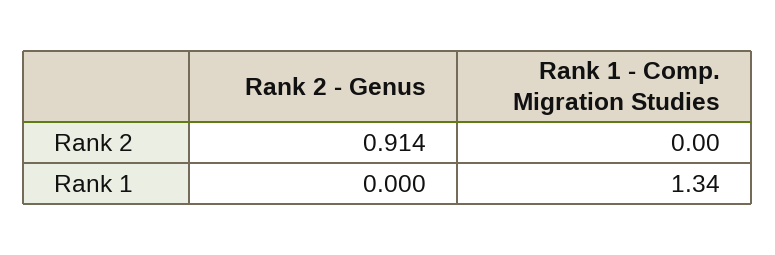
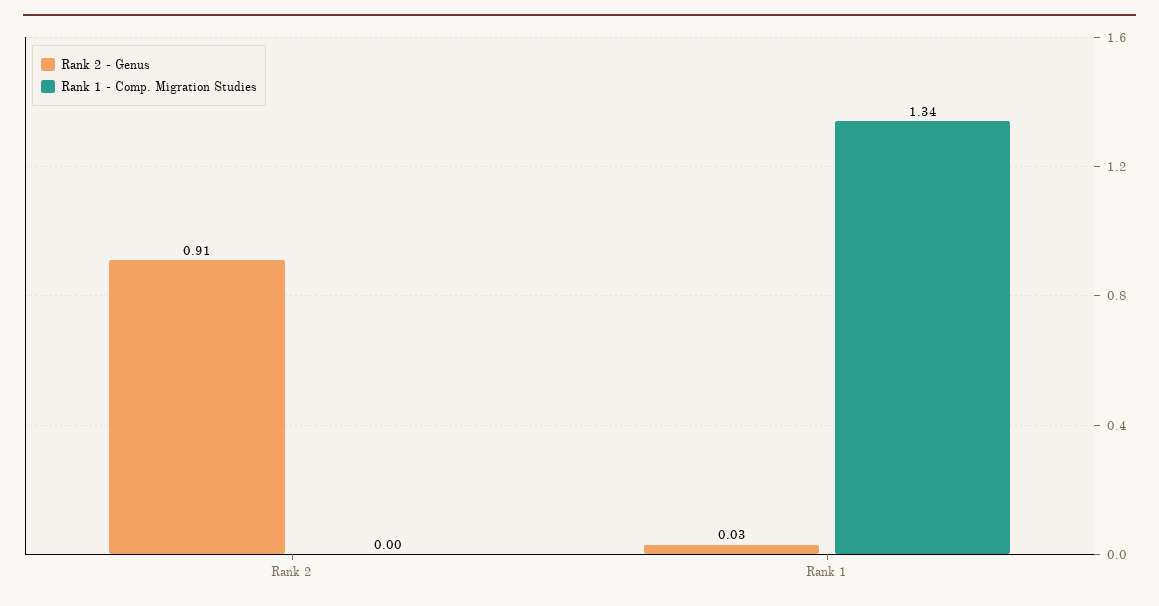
Rank 2 - Genus, Rank 1: 0 -> 0.03

